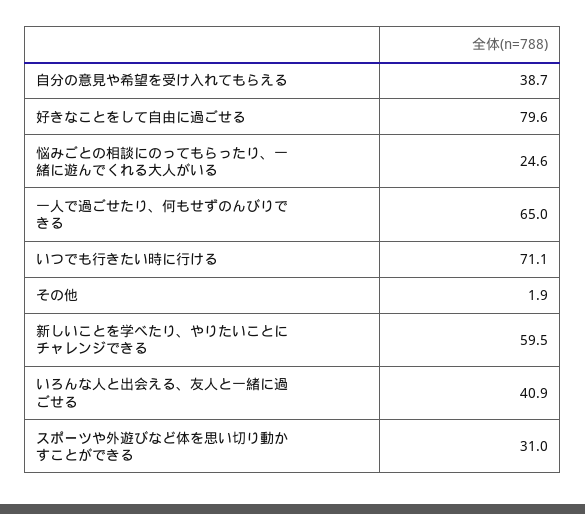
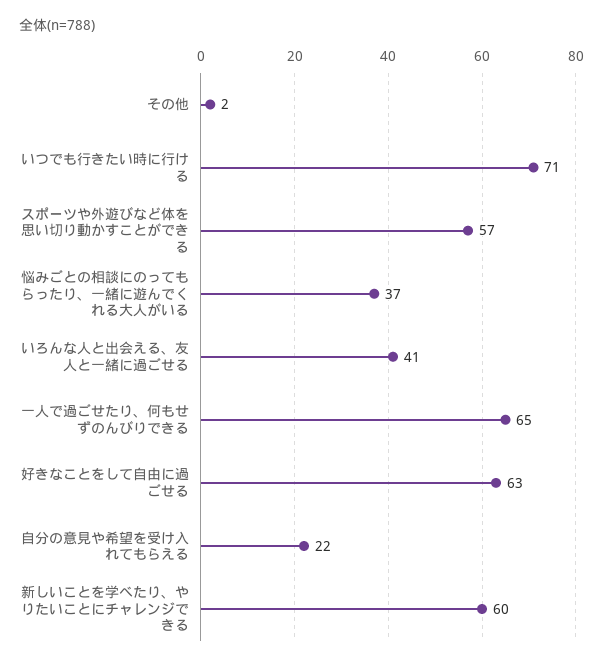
自分の意見や希望を受け入れてもらえる: 38.7 -> 22
好きなことをして自由に過ごせる: 79.6 -> 63
悩みごとの相談にのってもらったり、一緒に遊んでくれる大人がいる: 24.6 -> 37
スポーツや外遊びなど体を思い切り動かすことができる: 31 -> 57

